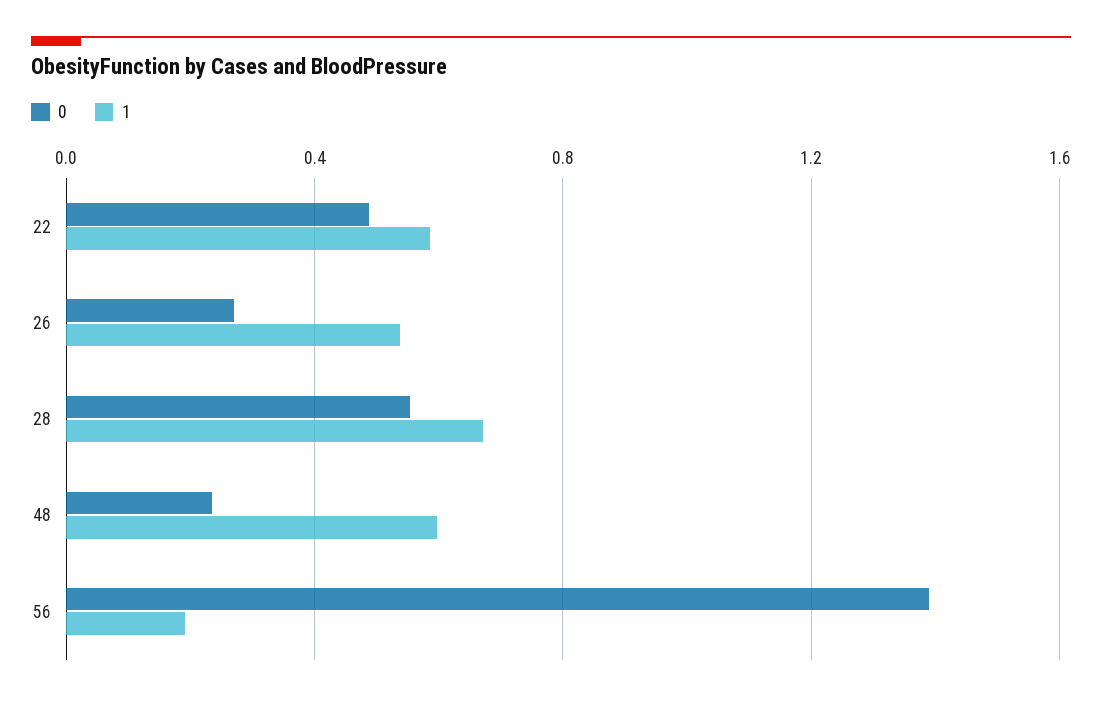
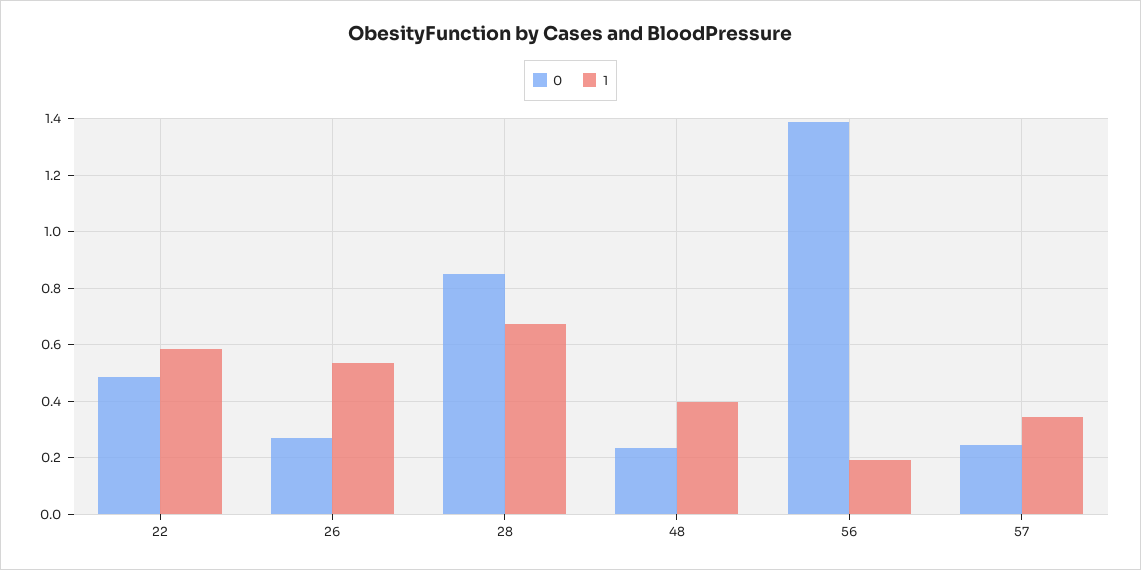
0, 28: 0.55 -> 0.85
1, 48: 0.6 -> 0.4
0, 57: none -> 0.25
1, 57: none -> 0.35

